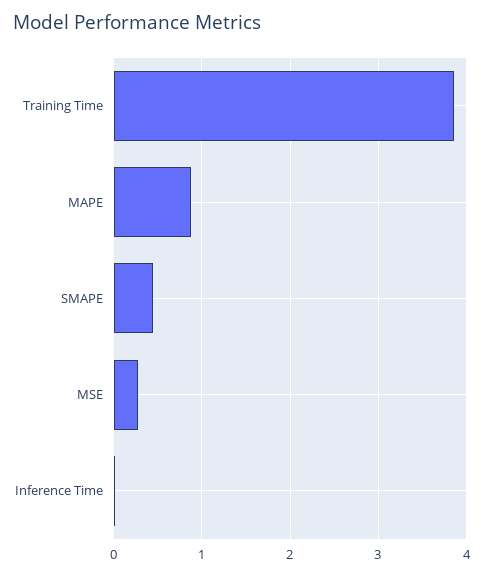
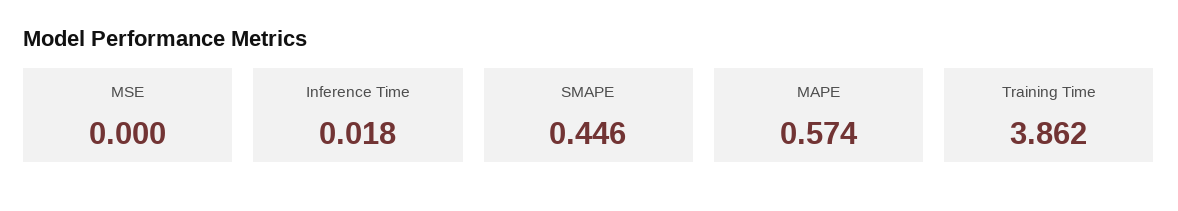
MAPE: 0.9 -> 0.574
MSE: 0.3 -> 0

